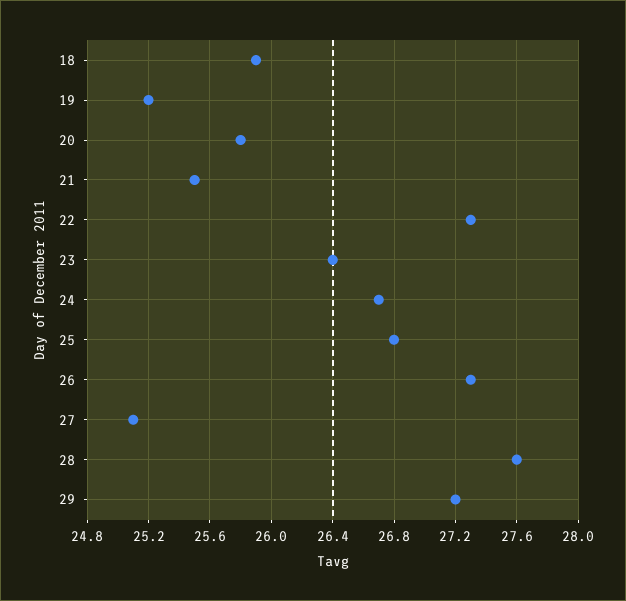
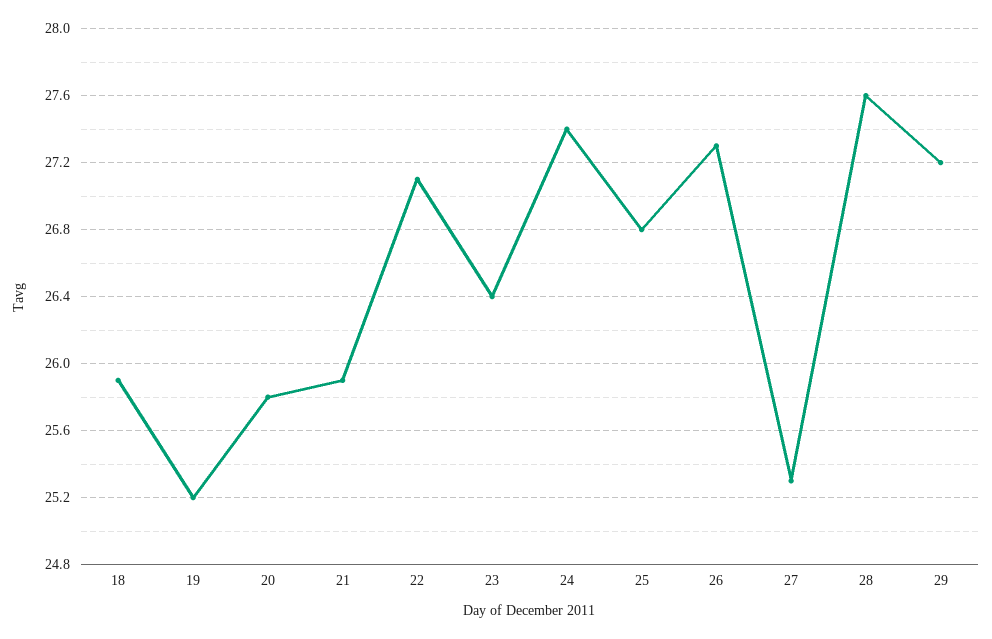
21: 25.5 -> 25.9
22: 27.3 -> 27.1
24: 26.7 -> 27.4
27: 25.1 -> 25.3

